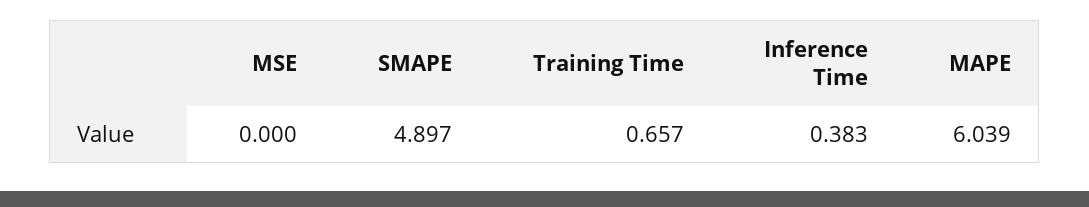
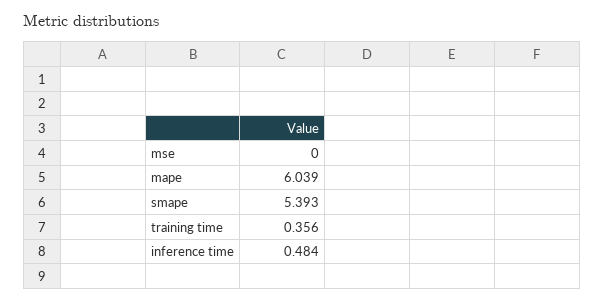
SMAPE: 4.897 -> 5.393
Training Time: 0.657 -> 0.356
Inference Time: 0.383 -> 0.484

